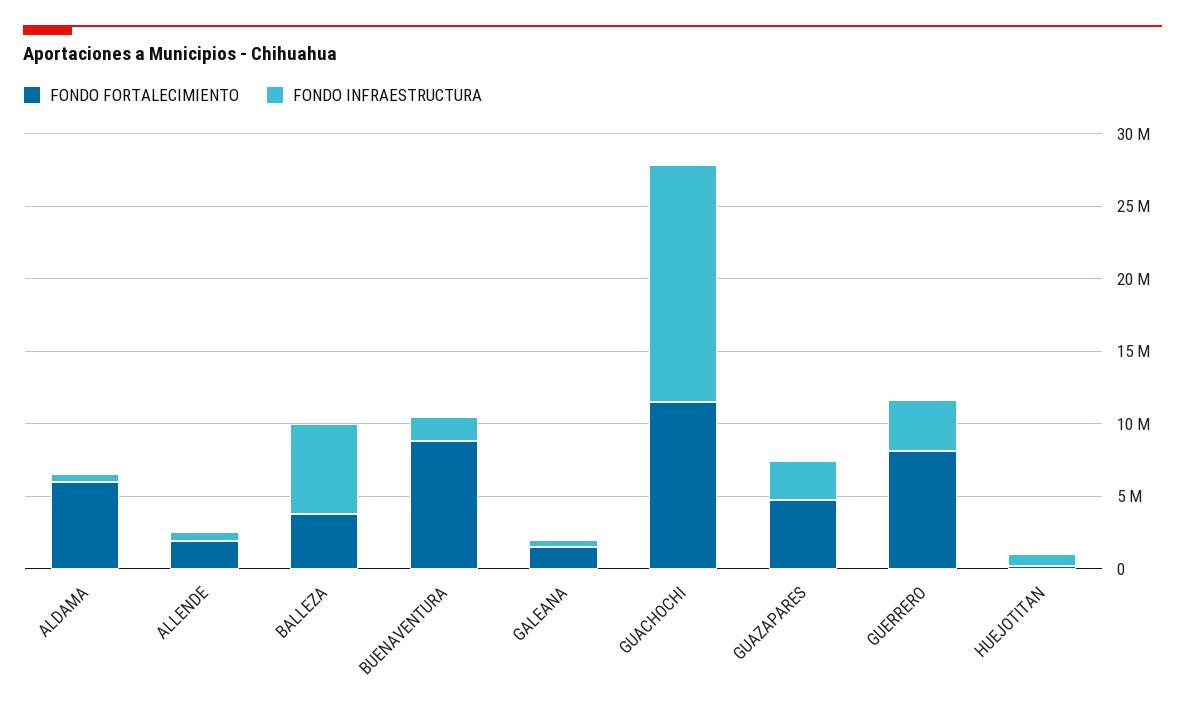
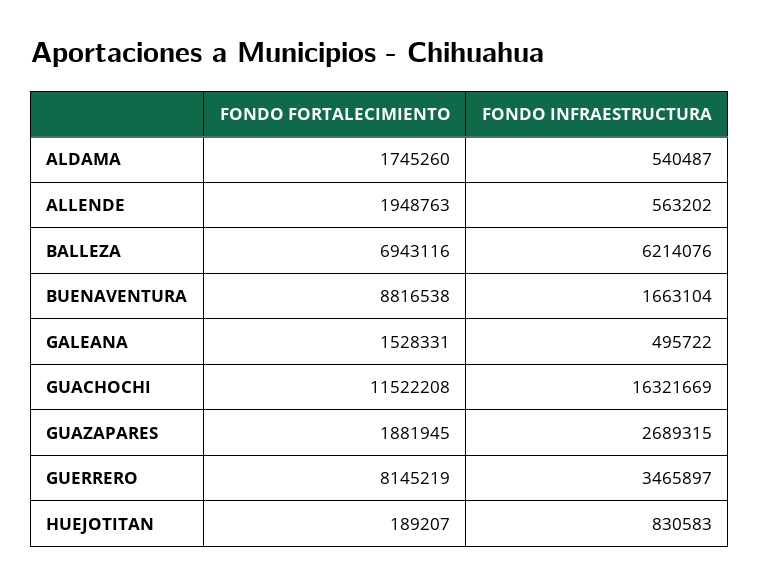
FONDO FORTALECIMIENTO, ALDAMA: 6000000 -> 1745260
FONDO FORTALECIMIENTO, BALLEZA: 4000000 -> 6943116
FONDO FORTALECIMIENTO, GUAZAPARES: 5000000 -> 1881945

